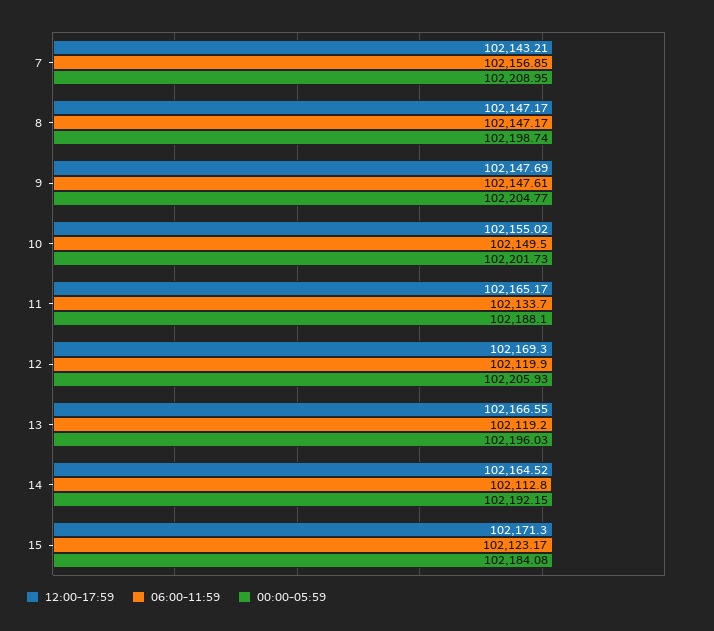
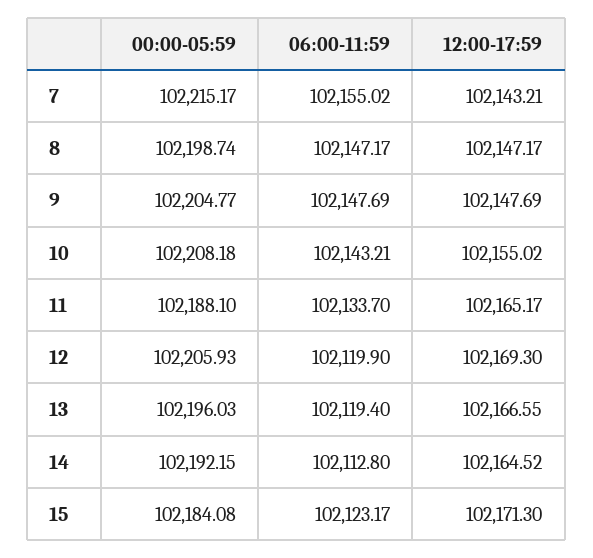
06:00-11:59, 7: 102156.85 -> 102155.02
00:00-05:59, 7: 102208.95 -> 102215.17
06:00-11:59, 9: 102147.61 -> 102147.69
06:00-11:59, 10: 102149.5 -> 102143.21
00:00-05:59, 10: 102201.73 -> 102208.18
06:00-11:59, 13: 102119.2 -> 102119.4

